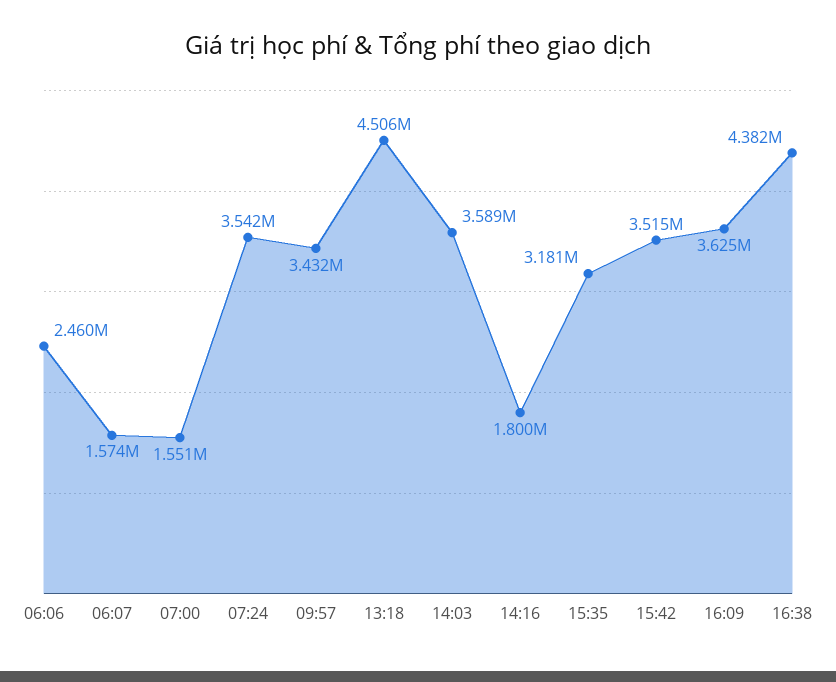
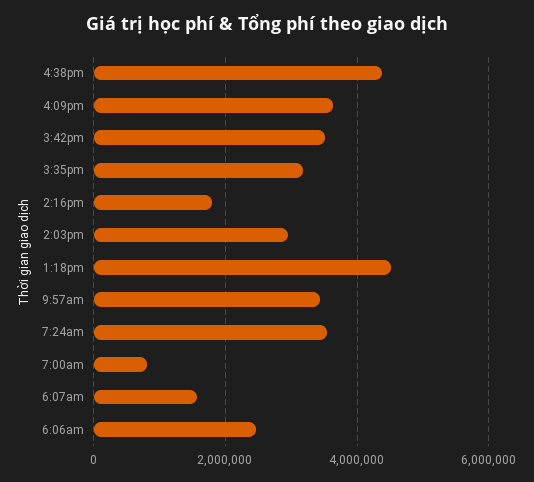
07:00: 1551000 -> 800000
14:03: 3589000 -> 3000000

